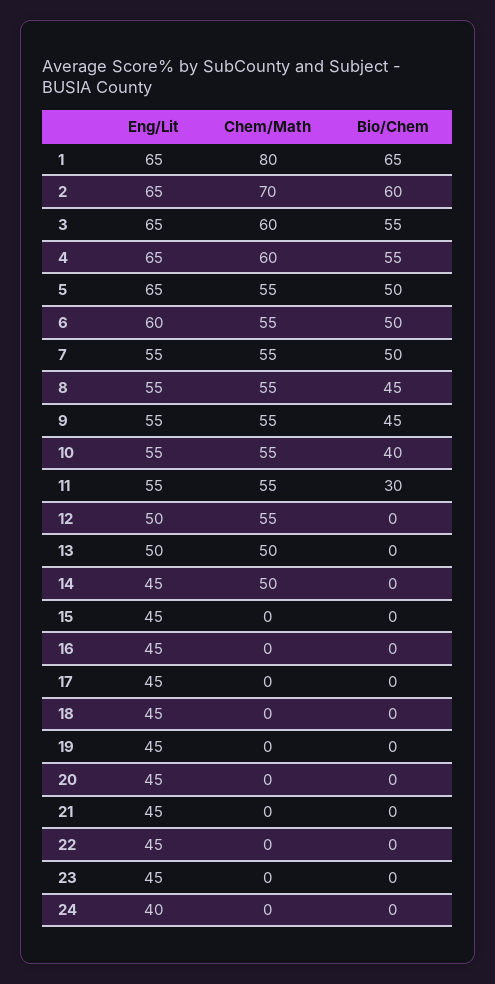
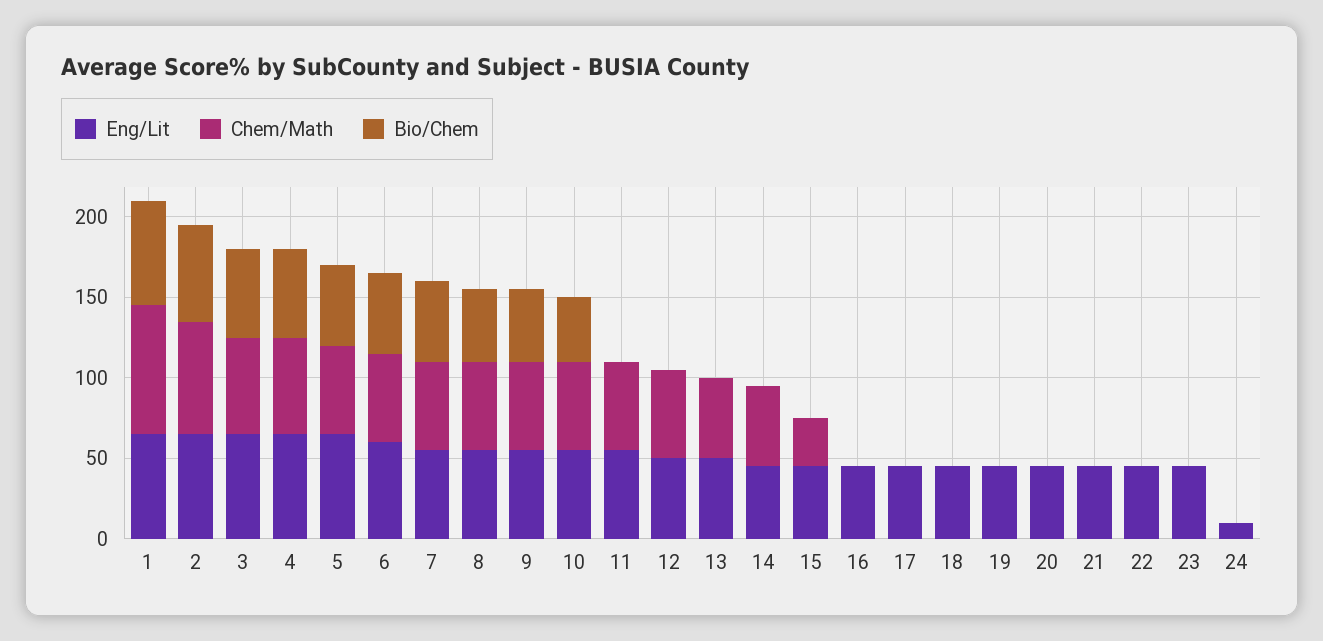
Bio/Chem, 11: 30 -> 0
Chem/Math, 15: 0 -> 30
Eng/Lit, 24: 40 -> 10

